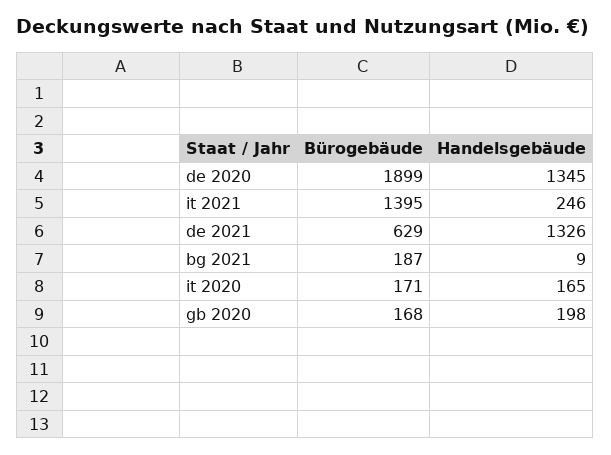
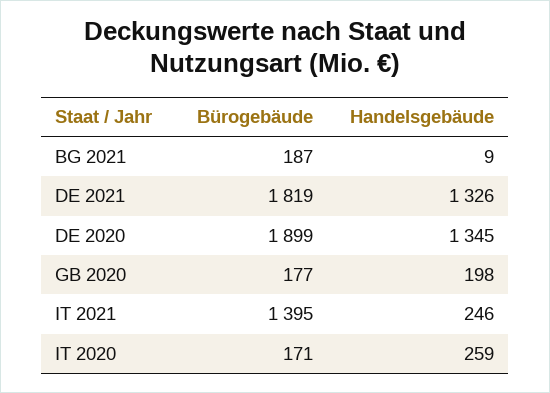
Bürogebäude, de 2021: 629 -> 1819
Handelsgebäude, it 2020: 165 -> 259
Bürogebäude, gb 2020: 168 -> 177

